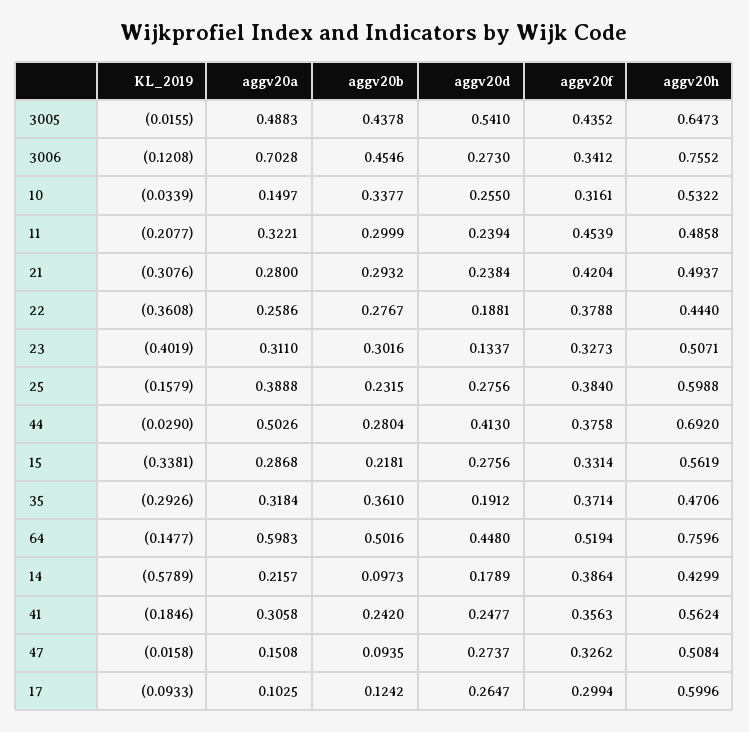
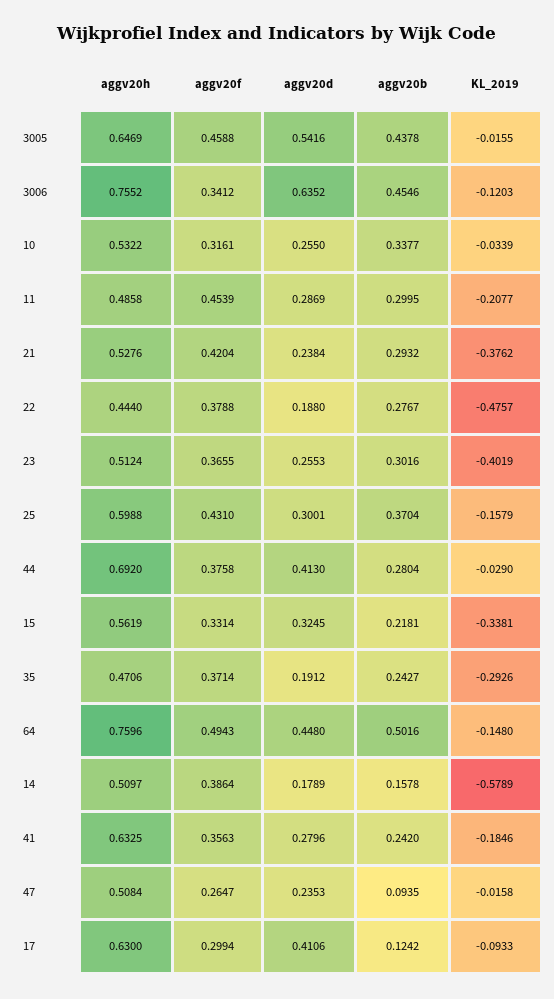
aggv20a, 3005: 0.4883 -> none
aggv20d, 3005: 0.541 -> 0.5416
aggv20f, 3005: 0.4352 -> 0.4588
aggv20h, 3005: 0.6473 -> 0.6469
KL_2019, 3006: -0.1208 -> -0.1203
aggv20a, 3006: 0.7028 -> none
aggv20d, 3006: 0.273 -> 0.6352
aggv20a, 10: 0.1497 -> none
aggv20a, 11: 0.3221 -> none
aggv20b, 11: 0.2999 -> 0.2995
aggv20d, 11: 0.2394 -> 0.2869
KL_2019, 21: -0.3076 -> -0.3762
aggv20a, 21: 0.28 -> none
aggv20h, 21: 0.4937 -> 0.5276
KL_2019, 22: -0.3608 -> -0.4757
aggv20a, 22: 0.2586 -> none
aggv20d, 22: 0.1881 -> 0.188
aggv20a, 23: 0.311 -> none
aggv20d, 23: 0.1337 -> 0.2553
aggv20f, 23: 0.3273 -> 0.3655
aggv20h, 23: 0.5071 -> 0.5124
aggv20a, 25: 0.3888 -> none
aggv20b, 25: 0.2315 -> 0.3704
aggv20d, 25: 0.2756 -> 0.3001
aggv20f, 25: 0.384 -> 0.431
aggv20a, 44: 0.5026 -> none
aggv20a, 15: 0.2868 -> none
aggv20d, 15: 0.2756 -> 0.3245
aggv20a, 35: 0.3184 -> none
aggv20b, 35: 0.361 -> 0.2427
KL_2019, 64: -0.1477 -> -0.148
aggv20a, 64: 0.5983 -> none
aggv20f, 64: 0.5194 -> 0.4943
aggv20a, 14: 0.2157 -> none
aggv20b, 14: 0.0973 -> 0.1578
aggv20h, 14: 0.4299 -> 0.5097
aggv20a, 41: 0.3058 -> none
aggv20d, 41: 0.2477 -> 0.2796
aggv20h, 41: 0.5624 -> 0.6325
aggv20a, 47: 0.1508 -> none
aggv20d, 47: 0.2737 -> 0.2353
aggv20f, 47: 0.3262 -> 0.2647
aggv20a, 17: 0.1025 -> none
aggv20d, 17: 0.2647 -> 0.4106
aggv20h, 17: 0.5996 -> 0.63

